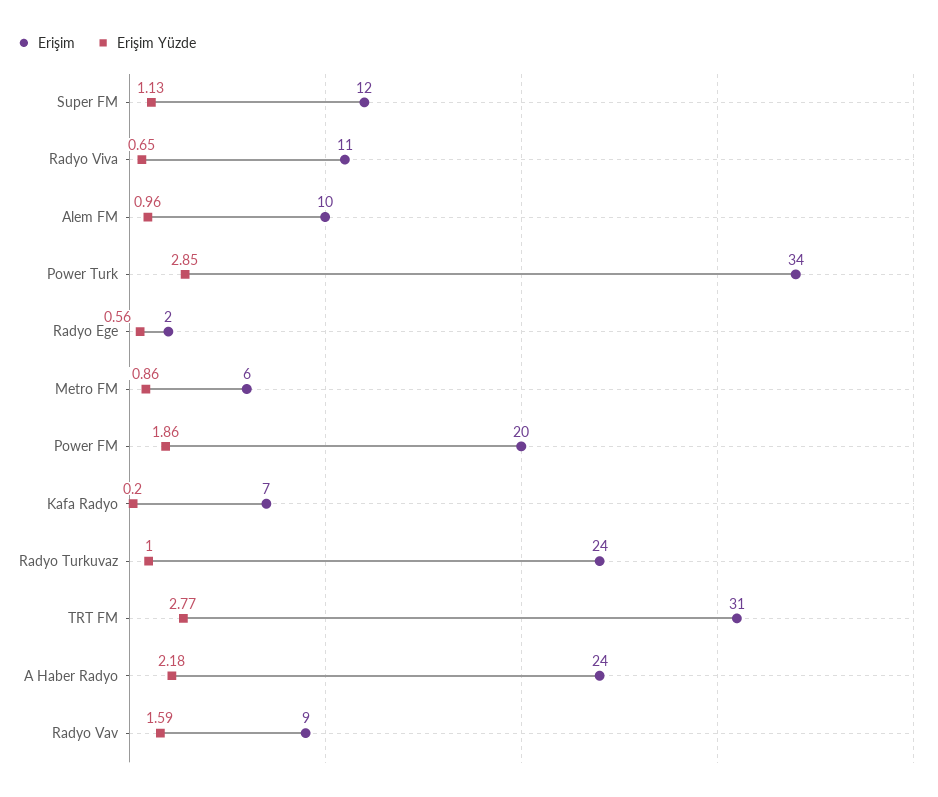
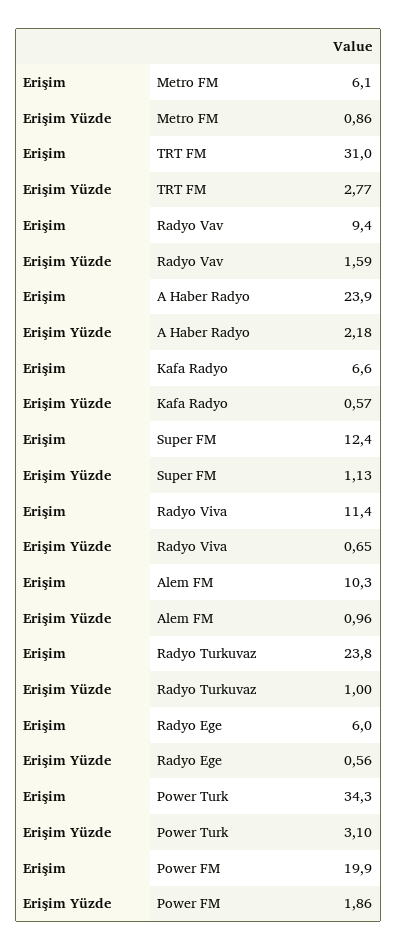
Erişim Yüzde, Power Turk: 2.85 -> 3.1
Erişim, Radyo Ege: 2 -> 6
Erişim Yüzde, Kafa Radyo: 0.2 -> 0.57

